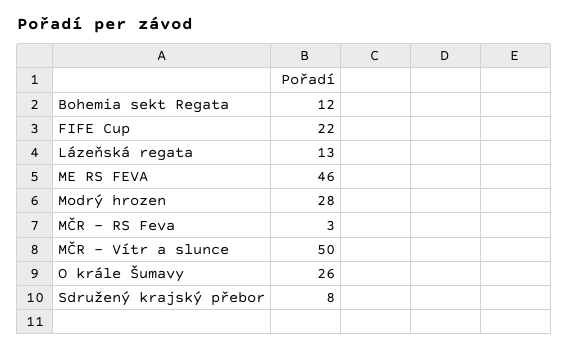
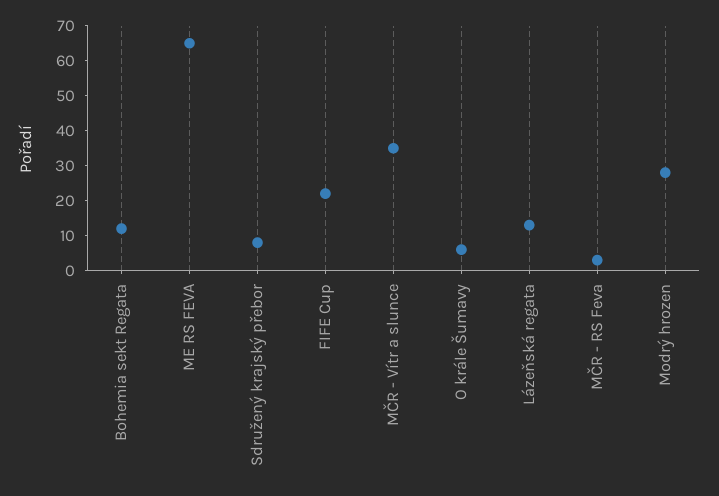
ME RS FEVA: 46 -> 65
MČR - Vítr a slunce: 50 -> 35
O krále Šumavy: 26 -> 5

